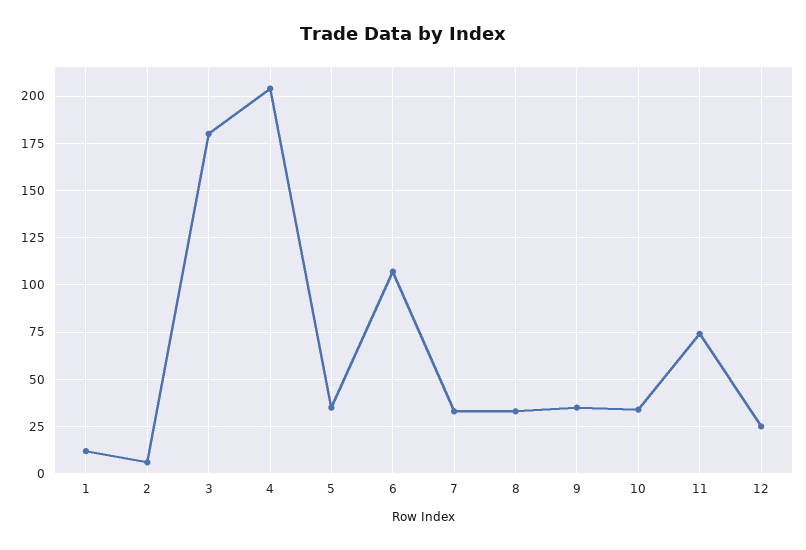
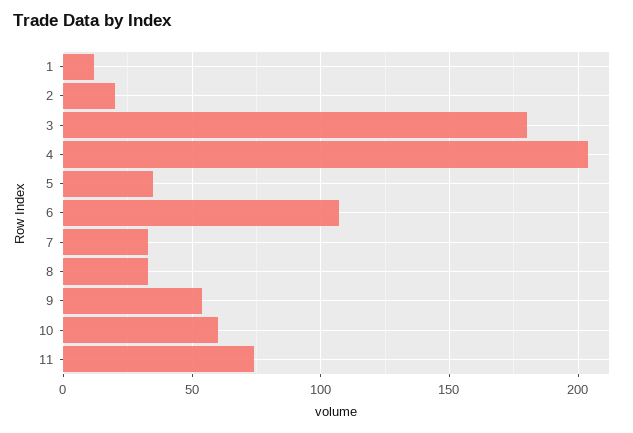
2: 5 -> 20
9: 35 -> 55
10: 35 -> 60
12: 25 -> none

